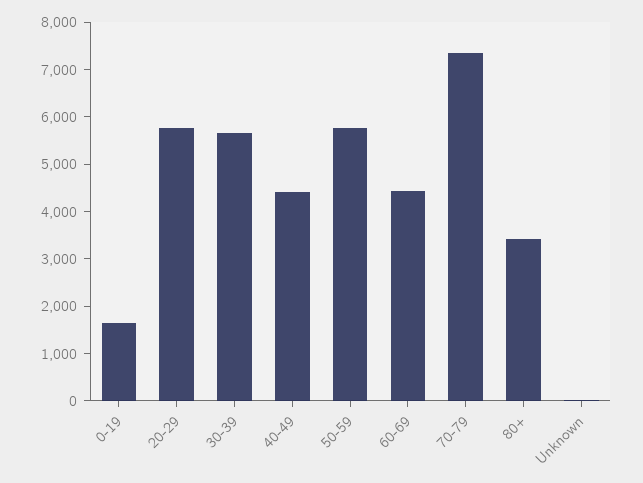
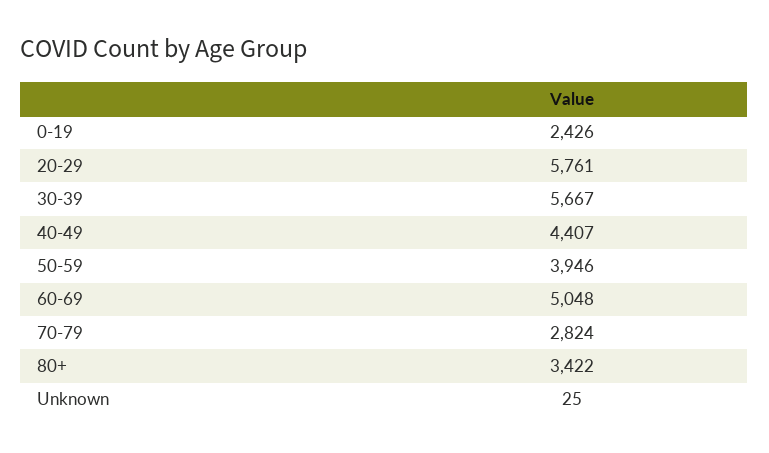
0-19: 1600 -> 2426
50-59: 5800 -> 3946
60-69: 4400 -> 5048
70-79: 7400 -> 2824

